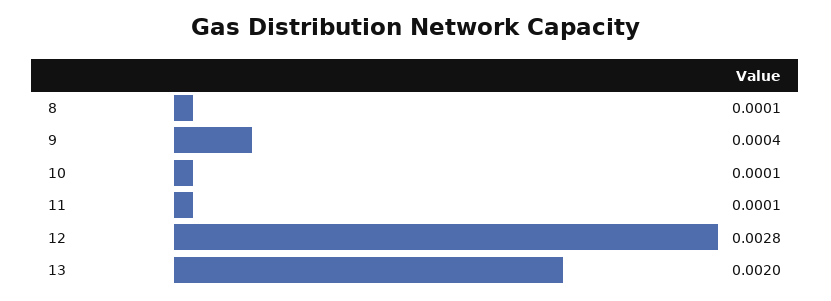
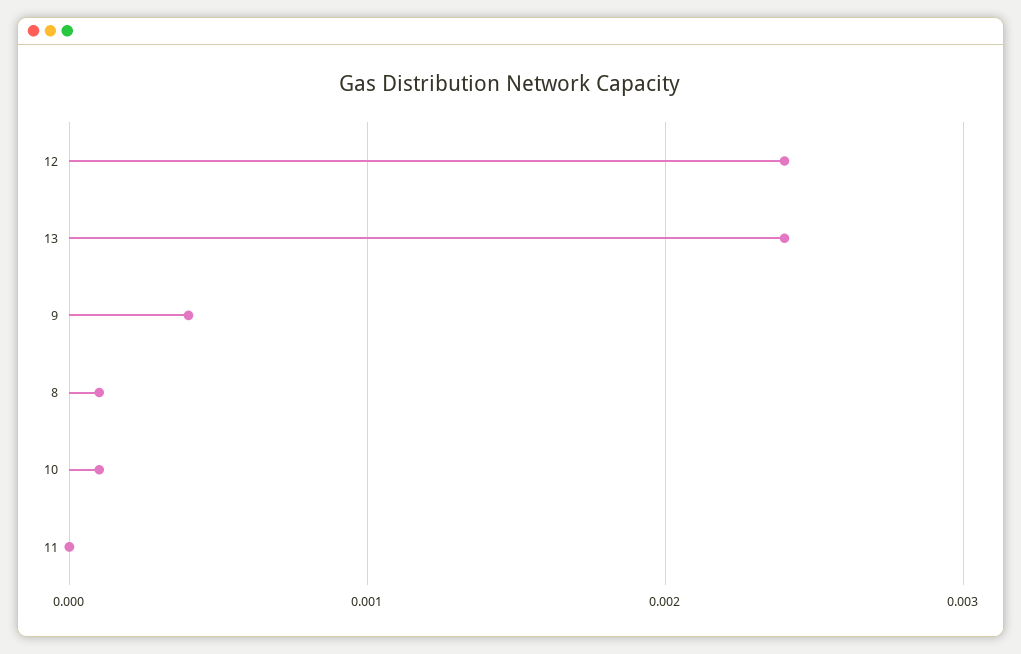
11: 0.0001 -> 0
12: 0.0028 -> 0.0024
13: 0.002 -> 0.0024

